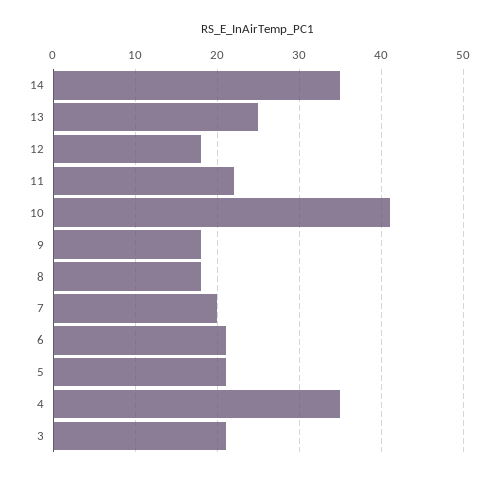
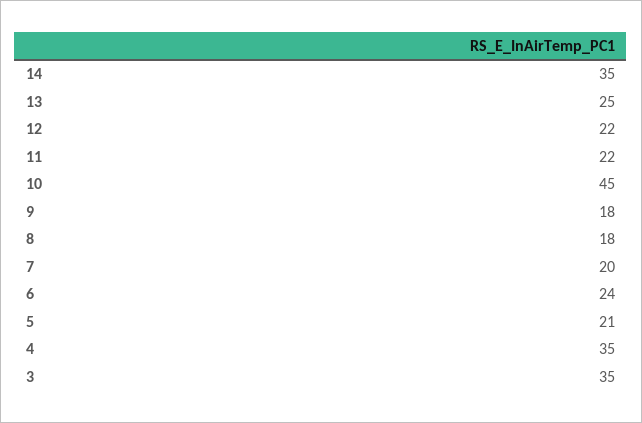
12: 18 -> 22
10: 41 -> 45
6: 21 -> 24
3: 21 -> 35

